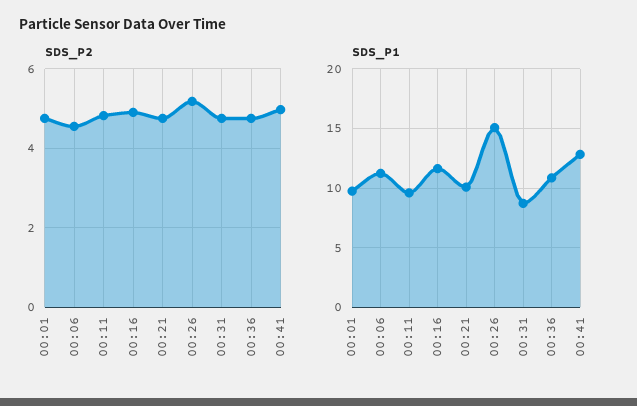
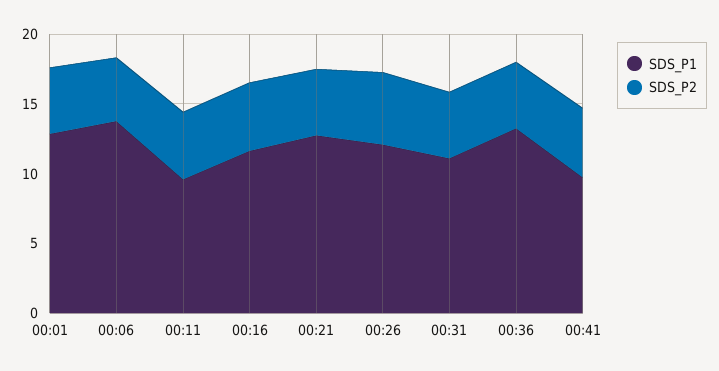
SDS_P1, 00:01: 10 -> 13
SDS_P1, 00:06: 11 -> 14
SDS_P1, 00:21: 10 -> 13
SDS_P1, 00:26: 15 -> 12
SDS_P1, 00:31: 9 -> 11
SDS_P1, 00:36: 11 -> 13
SDS_P1, 00:41: 13 -> 10

